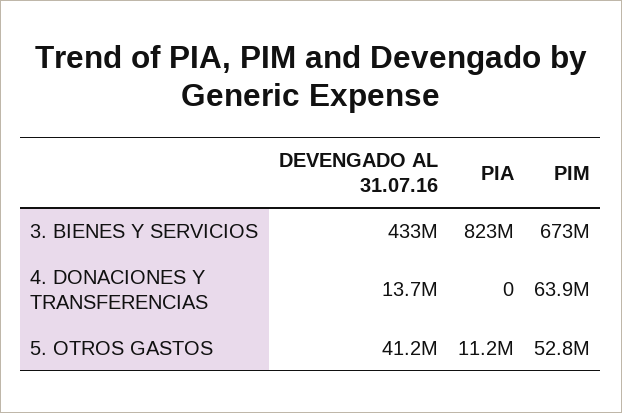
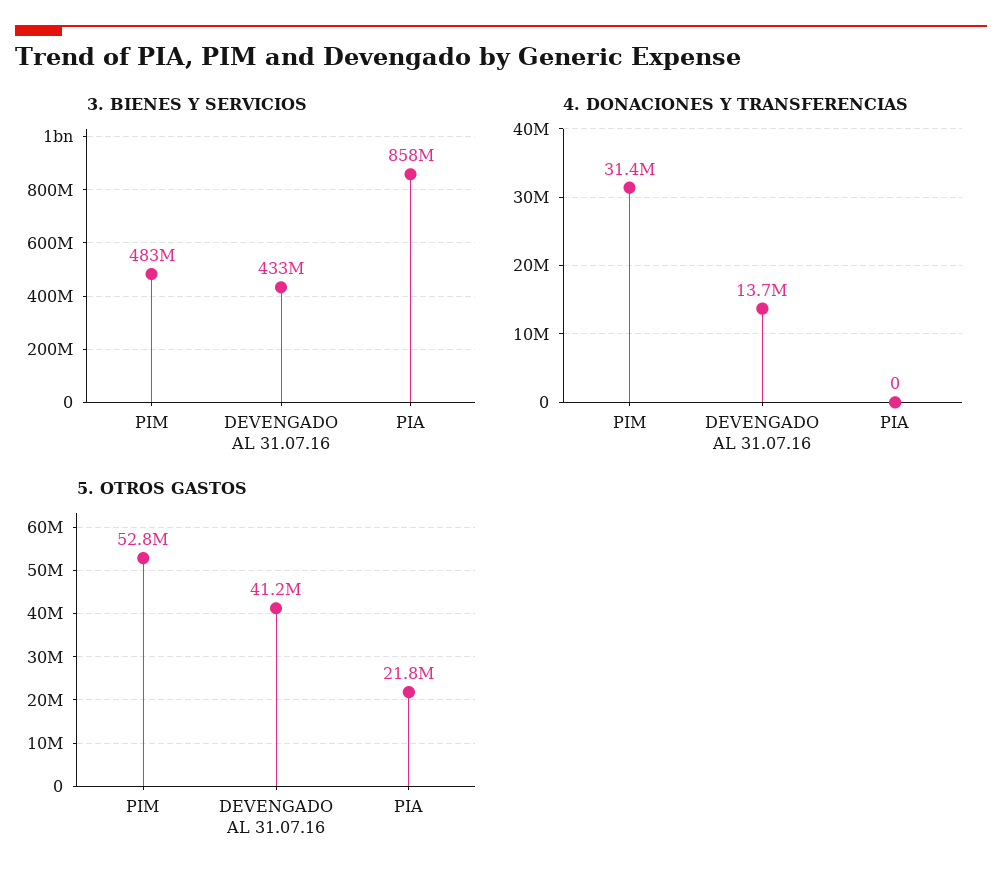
3. BIENES Y SERVICIOS, PIA: 823000000 -> 858000000
3. BIENES Y SERVICIOS, PIM: 673000000 -> 483000000
4. DONACIONES Y TRANSFERENCIAS, PIM: 63900000 -> 31400000
5. OTROS GASTOS, PIA: 11200000 -> 21800000

